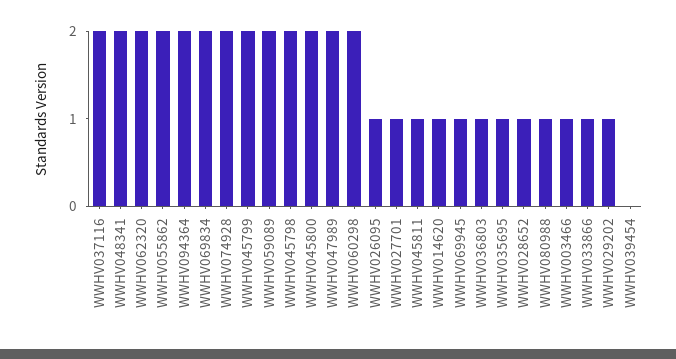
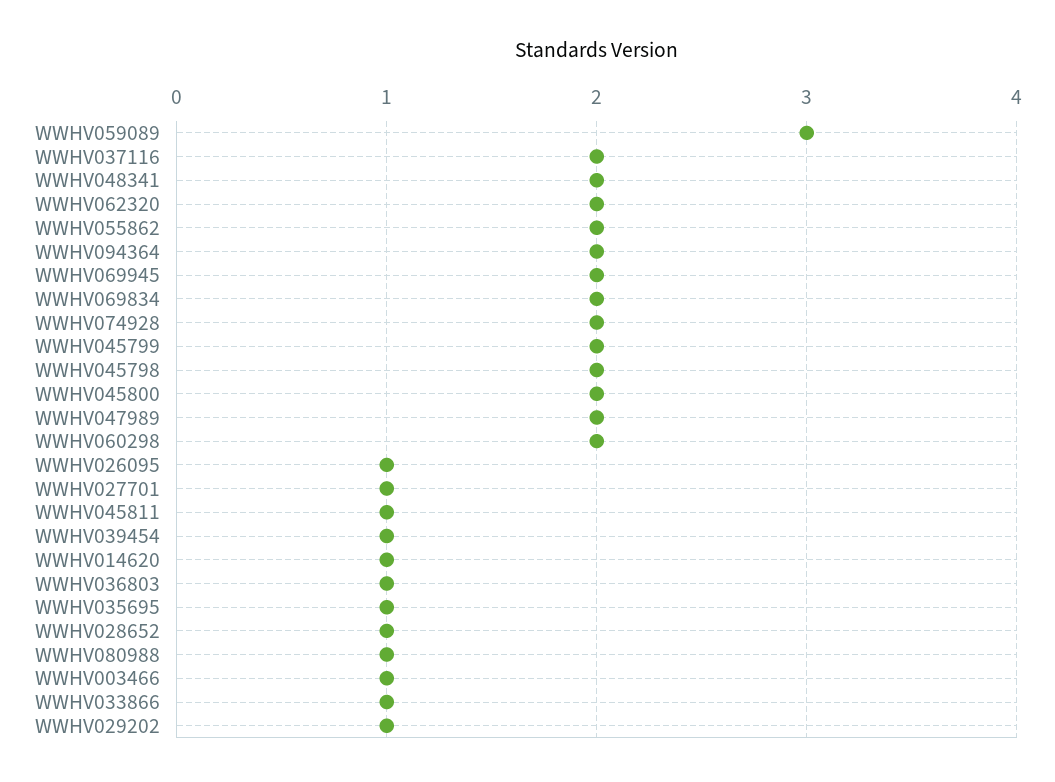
WWHV059089: 2 -> 3
WWHV069945: 1 -> 2
WWHV039454: 0 -> 1

